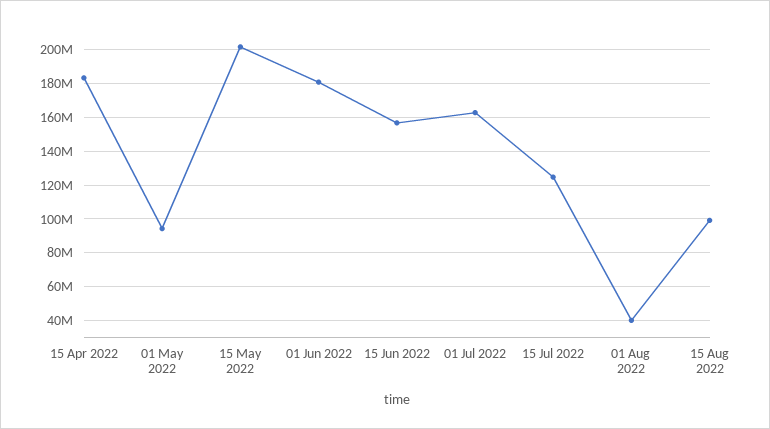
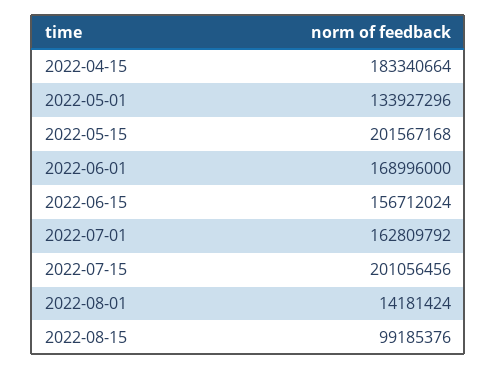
01 May 2022: 95000000 -> 133927296
01 Jun 2022: 180000000 -> 168996000
15 Jul 2022: 125000000 -> 201056456
01 Aug 2022: 40000000 -> 14181424

